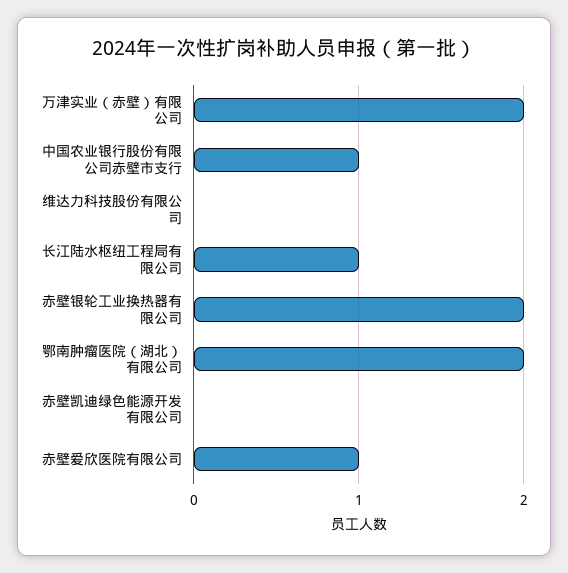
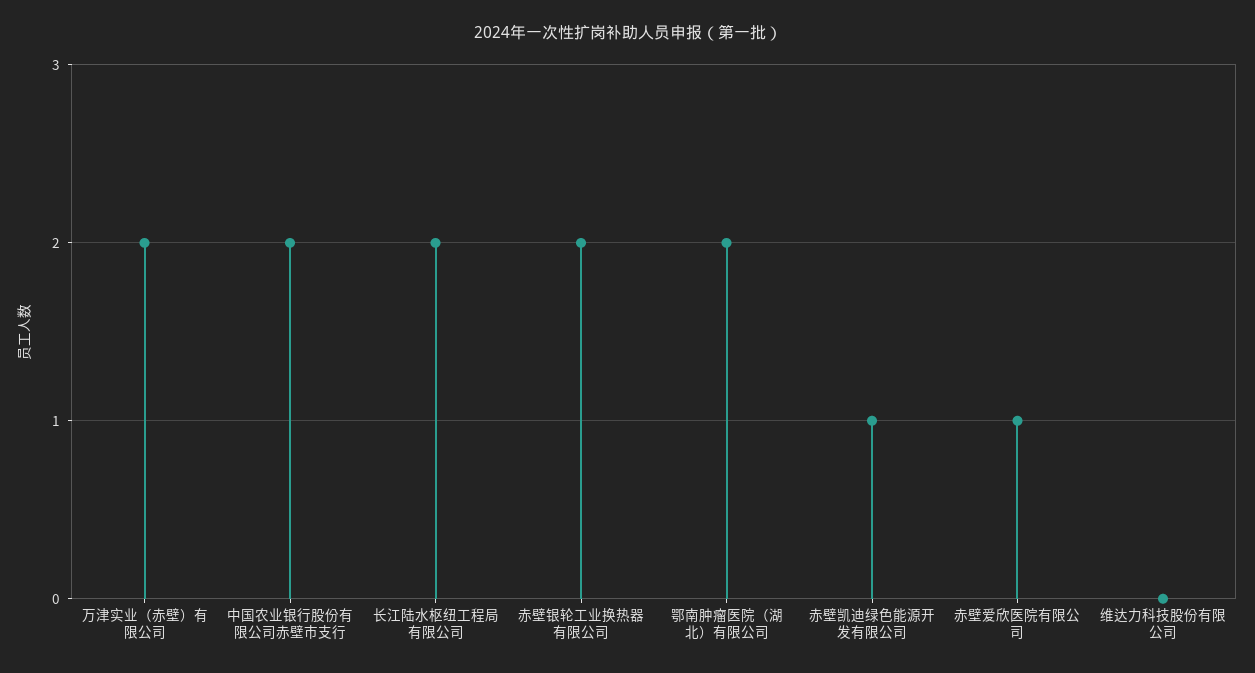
中国农业银行股份有限公司赤壁市支行: 1 -> 2
长江陆水枢纽工程局有限公司: 1 -> 2
赤壁凯迪绿色能源开发有限公司: 0 -> 1

